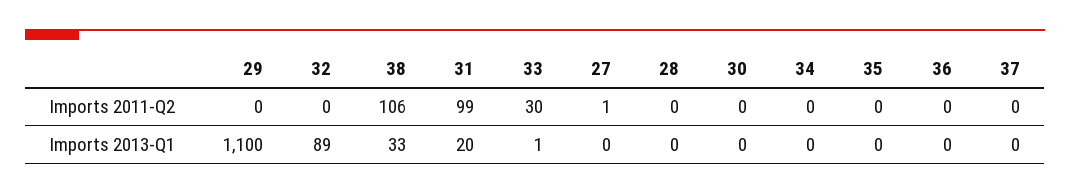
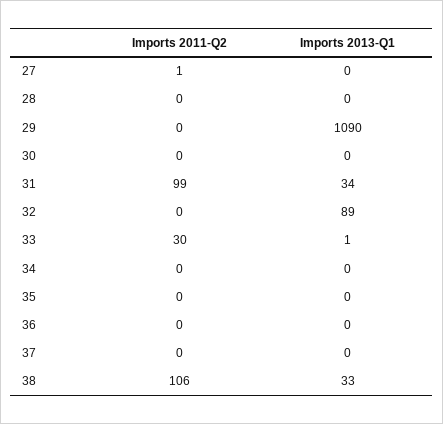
29, Imports 2013-Q1: 1100 -> 1090
31, Imports 2013-Q1: 20 -> 34

